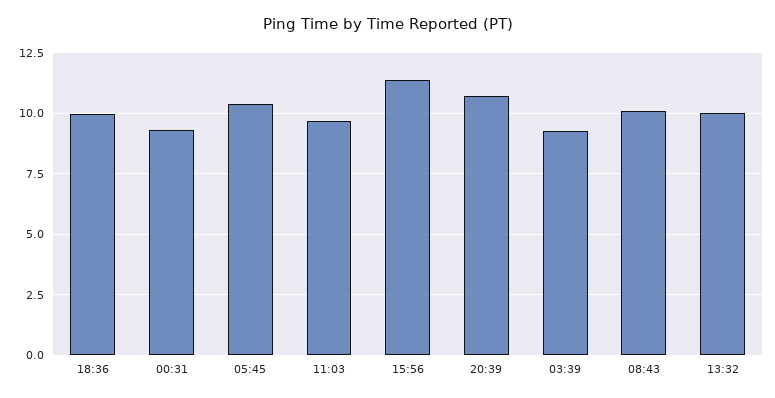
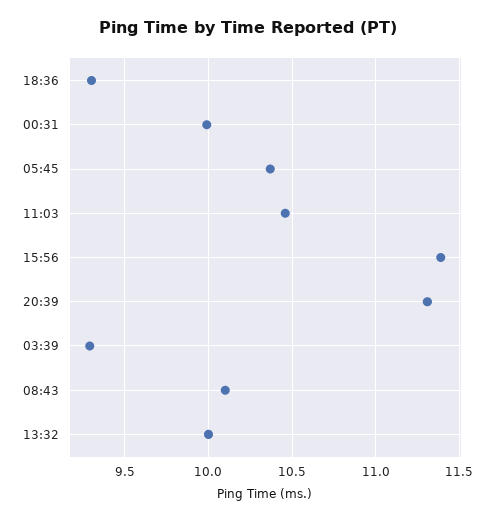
18:36: 10 -> 9.3
00:31: 9.25 -> 10
11:03: 9.75 -> 10.45
20:39: 10.75 -> 11.3

